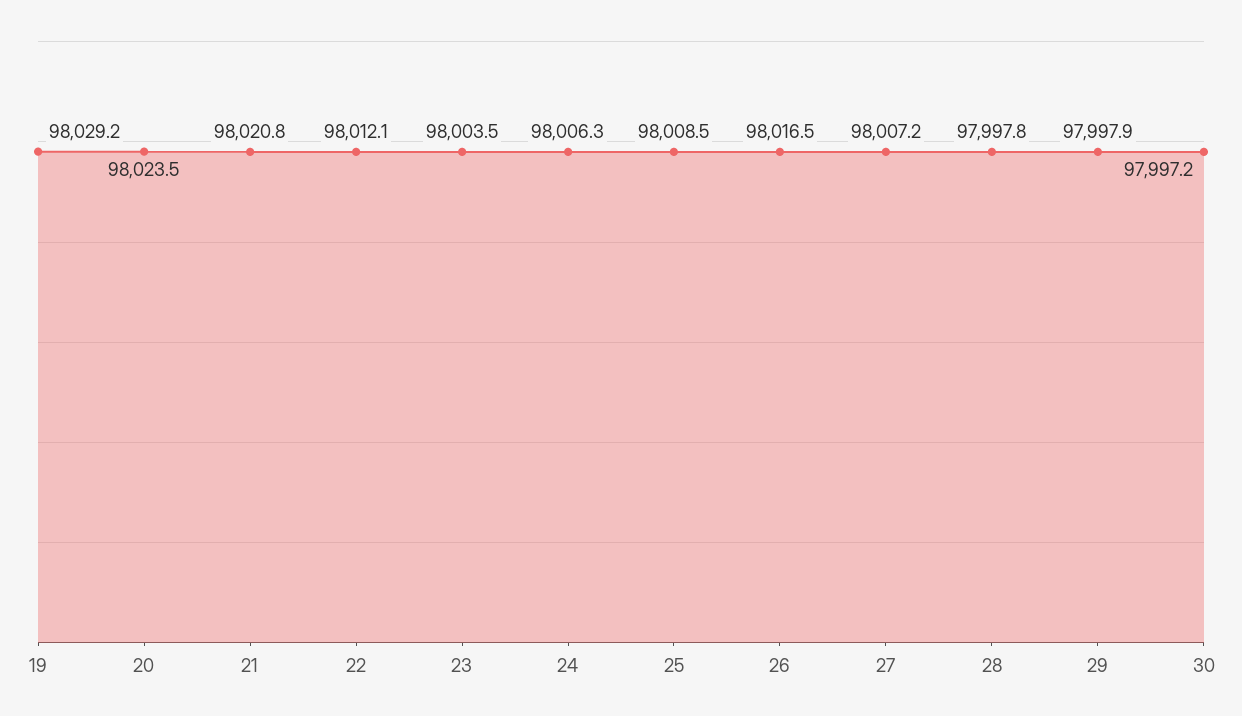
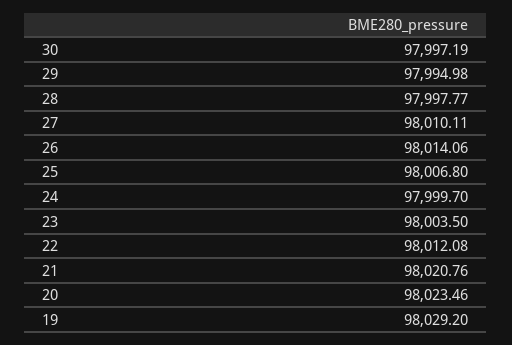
24: 98006.3 -> 97999.7
25: 98008.5 -> 98006.8
26: 98016.5 -> 98014.06
27: 98007.2 -> 98010.11
29: 97997.9 -> 97994.98

